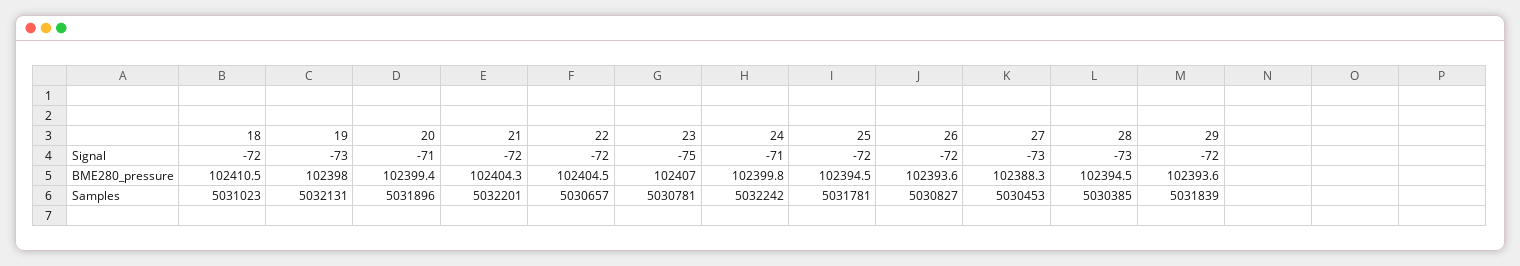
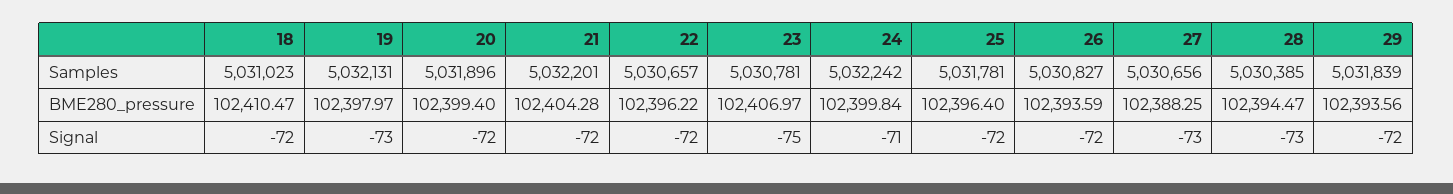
20, Signal: -71 -> -72
22, BME280_pressure: 102404.5 -> 102396.22
25, BME280_pressure: 102394.5 -> 102396.4
27, Samples: 5030453 -> 5030656

